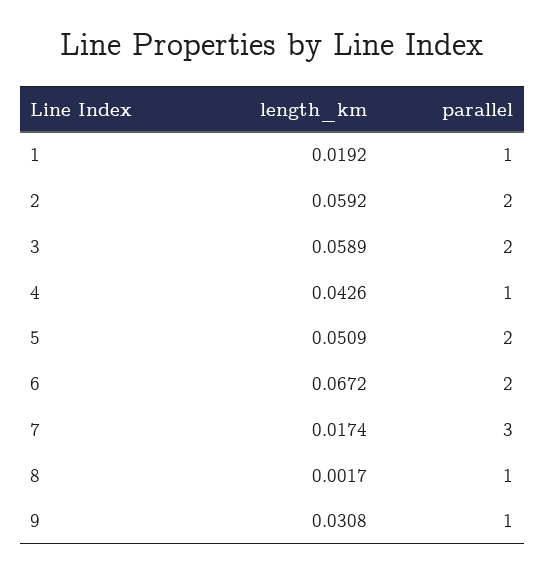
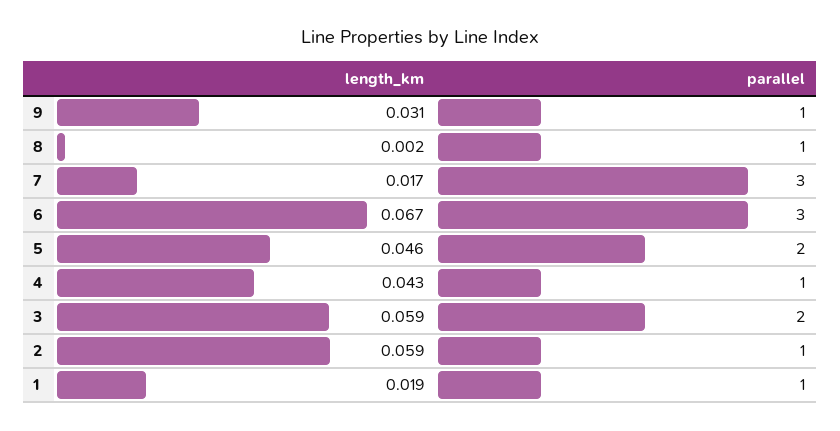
parallel, 2: 2 -> 1
length_km, 5: 0.0509 -> 0.046
parallel, 6: 2 -> 3

